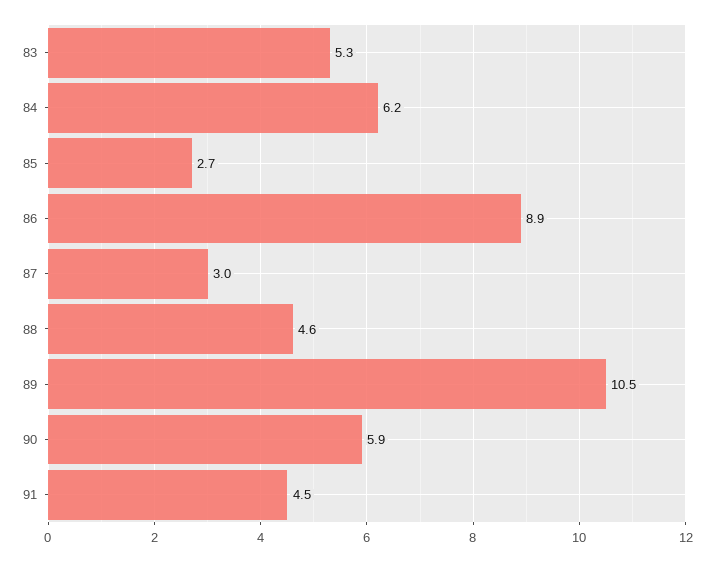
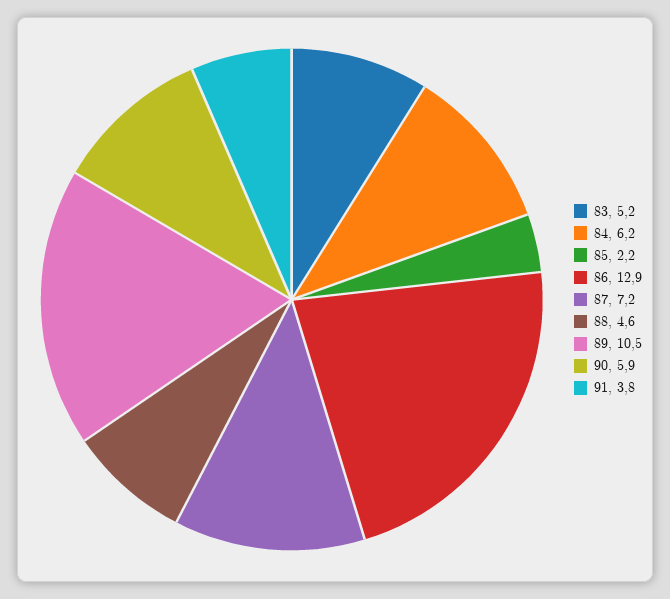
83: 5.3 -> 5.2
85: 2.7 -> 2.2
86: 8.9 -> 12.9
87: 3 -> 7.2
91: 4.5 -> 3.8

